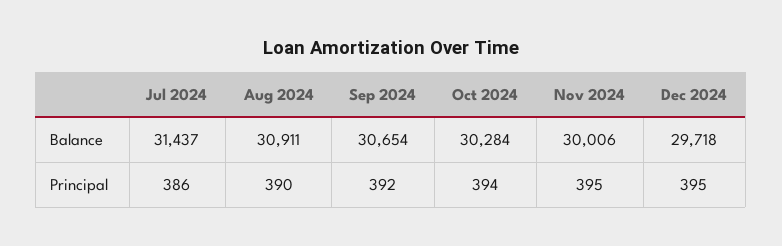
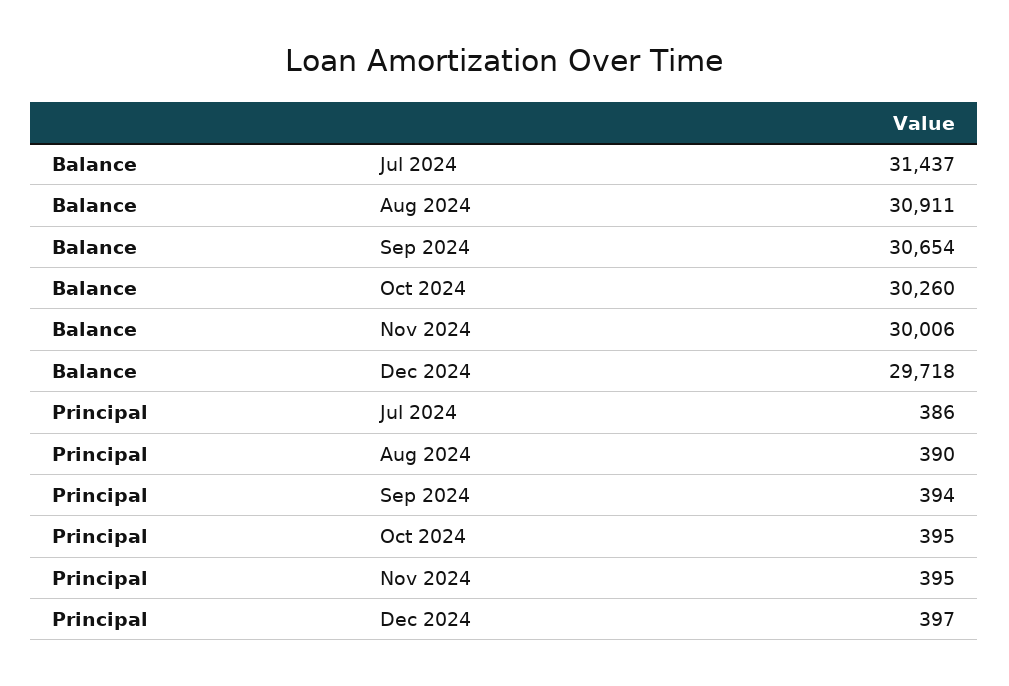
Oct 2024, Balance: 30284 -> 30260
Sep 2024, Principal: 392 -> 394
Oct 2024, Principal: 394 -> 395
Dec 2024, Principal: 395 -> 397

